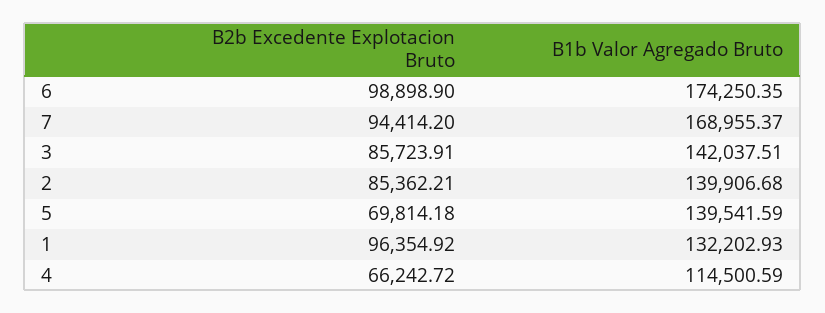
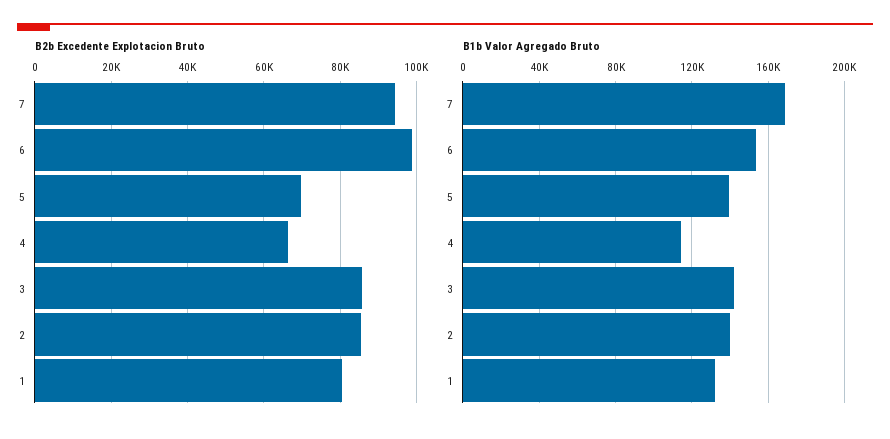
B1b Valor Agregado Bruto, 6: 174250.35 -> 155000
B2b Excedente Explotacion Bruto, 1: 96354.92 -> 80000

